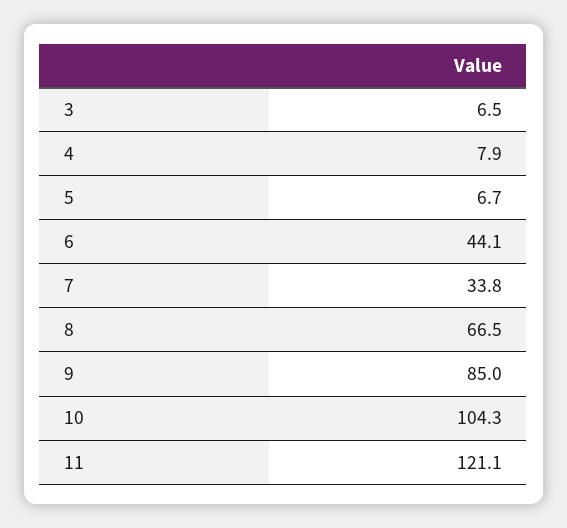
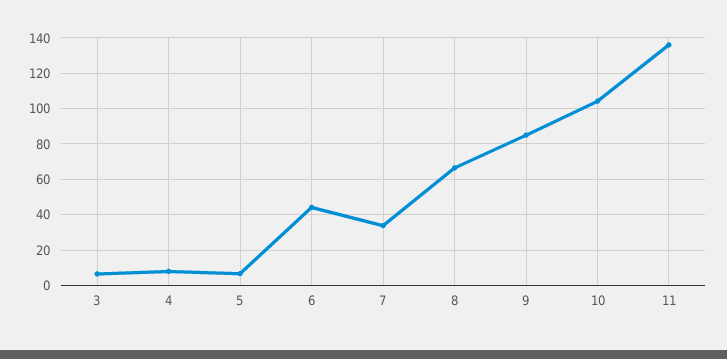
11: 121.1 -> 135

